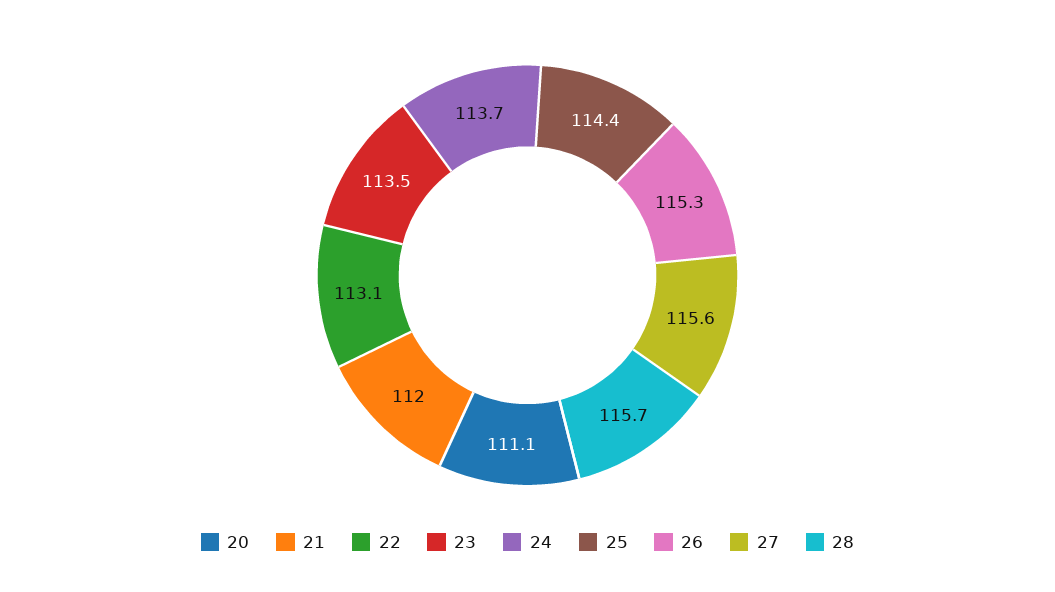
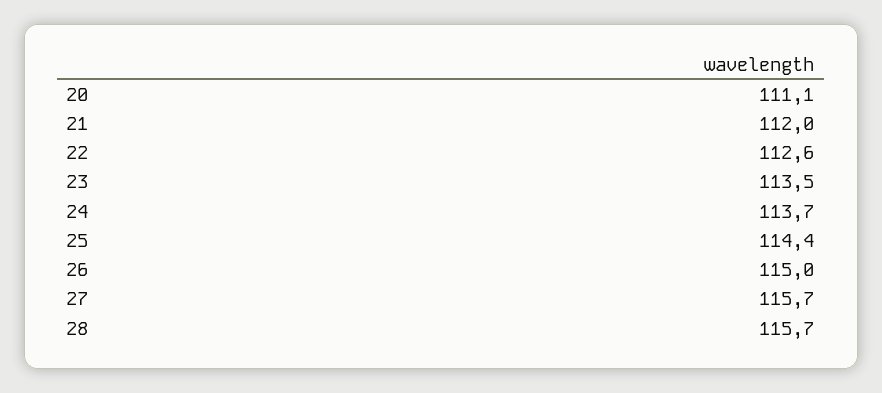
22: 113.1 -> 112.6
26: 115.3 -> 115
27: 115.6 -> 115.7

